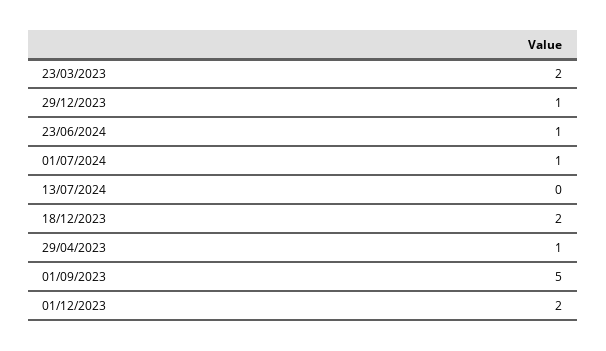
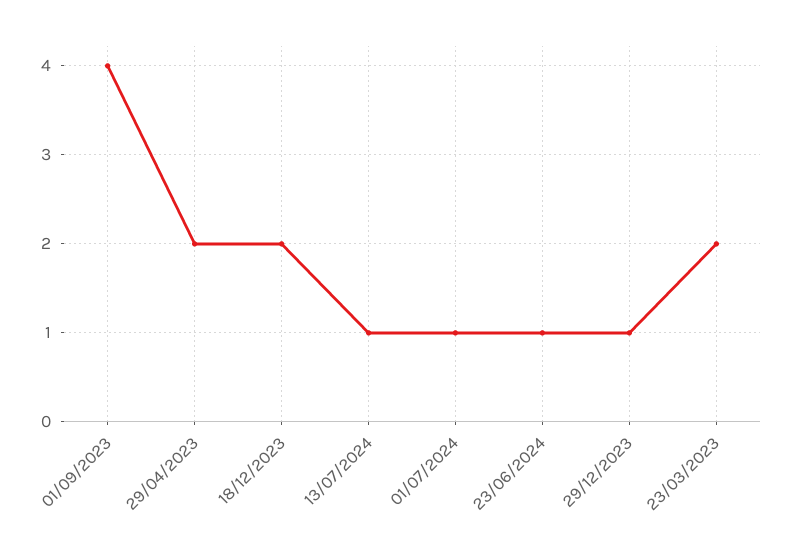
13/07/2024: 0 -> 1
29/04/2023: 1 -> 2
01/09/2023: 5 -> 4
01/12/2023: 2 -> none

